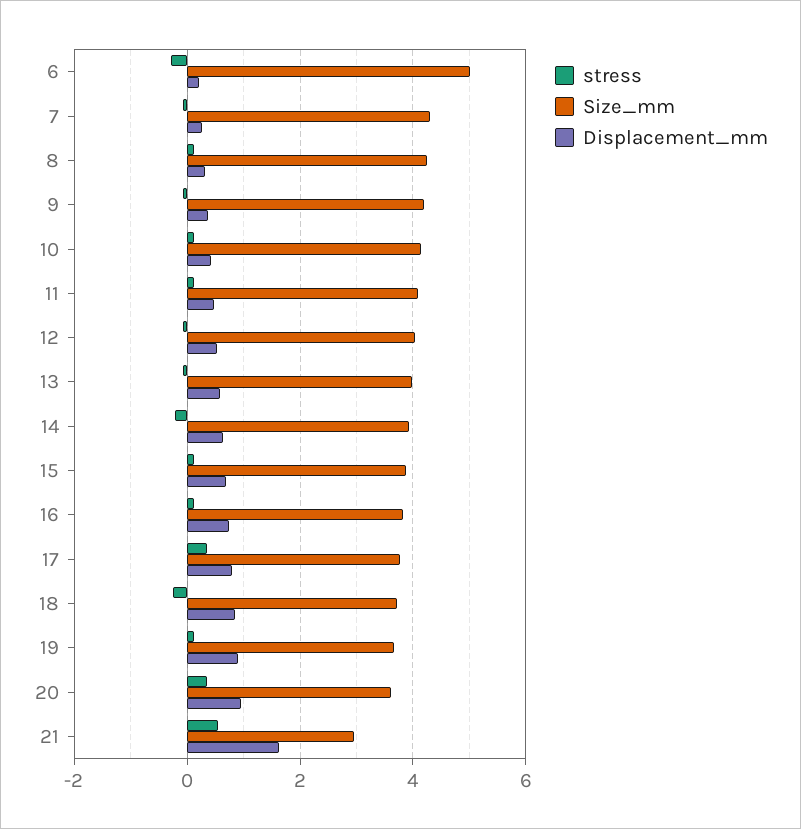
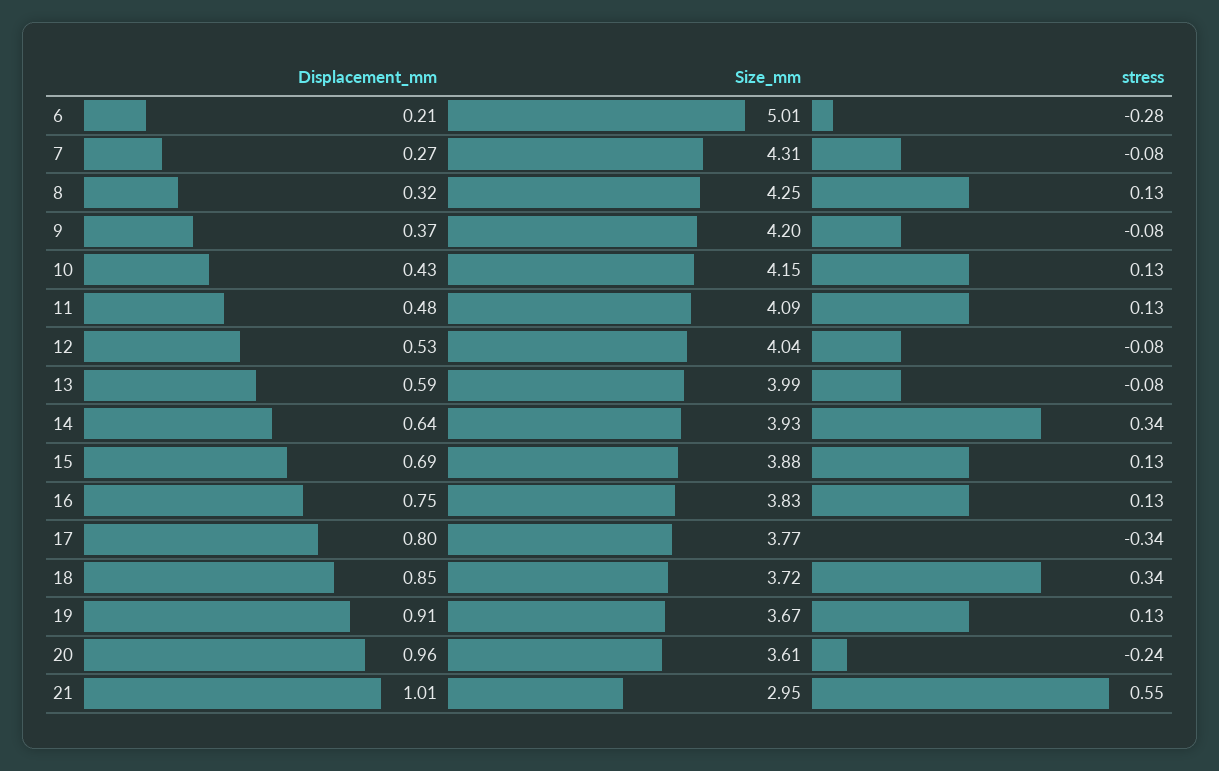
stress, 14: -0.2 -> 0.34
stress, 17: 0.4 -> -0.34
stress, 18: -0.2 -> 0.34
stress, 20: 0.4 -> -0.24
Displacement_mm, 21: 1.6 -> 1.01

